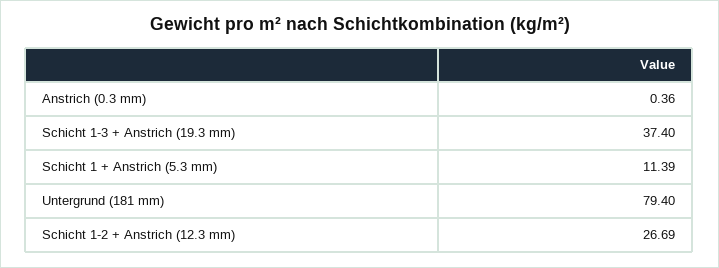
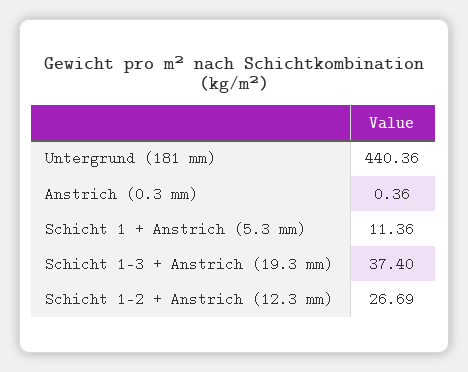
Schicht 1 + Anstrich (5.3 mm): 11.39 -> 11.36
Untergrund (181 mm): 79.4 -> 440.36

